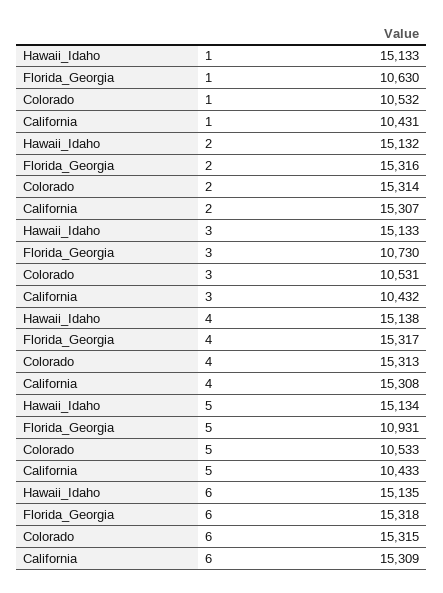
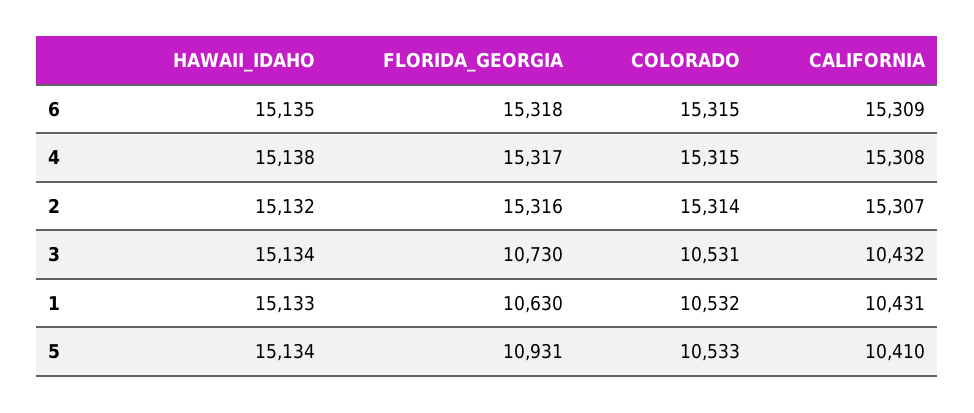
Hawaii_Idaho, 3: 15133 -> 15134
Colorado, 4: 15313 -> 15315
California, 5: 10433 -> 10410

